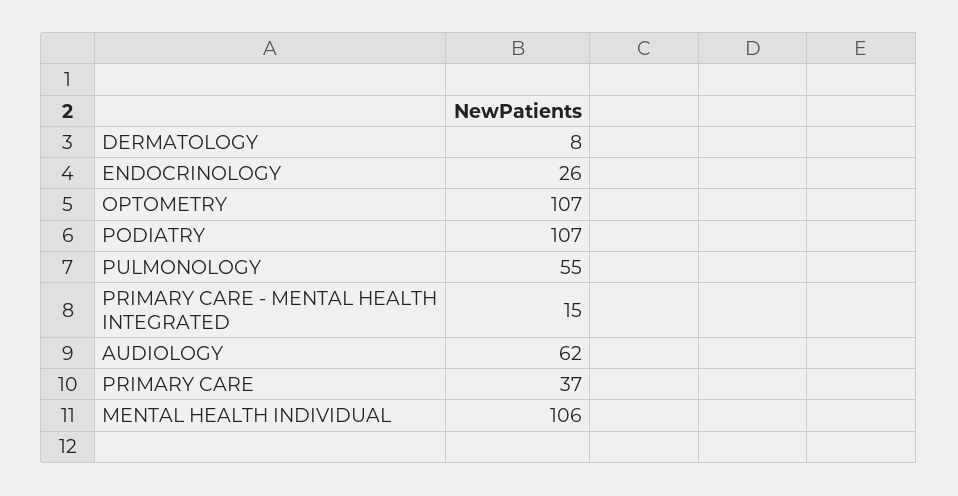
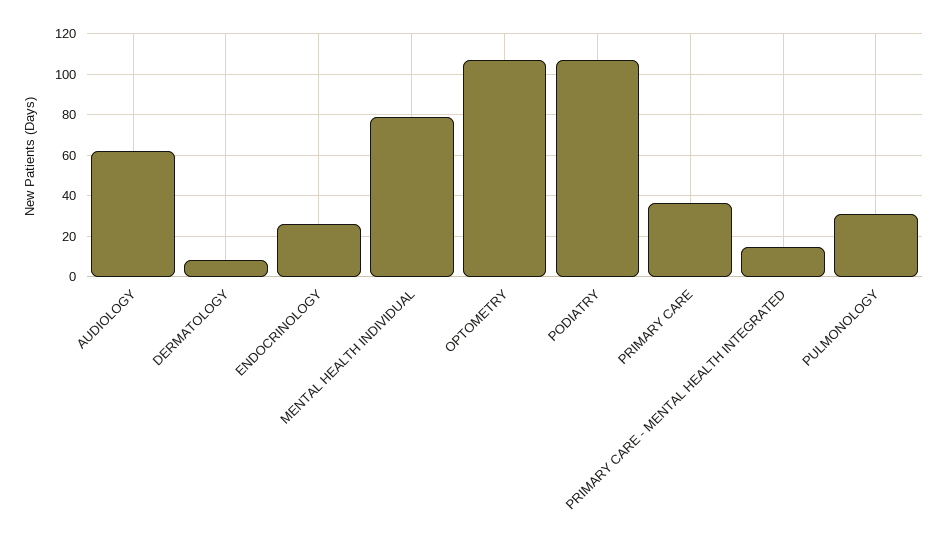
PULMONOLOGY: 55 -> 30
MENTAL HEALTH INDIVIDUAL: 106 -> 80

